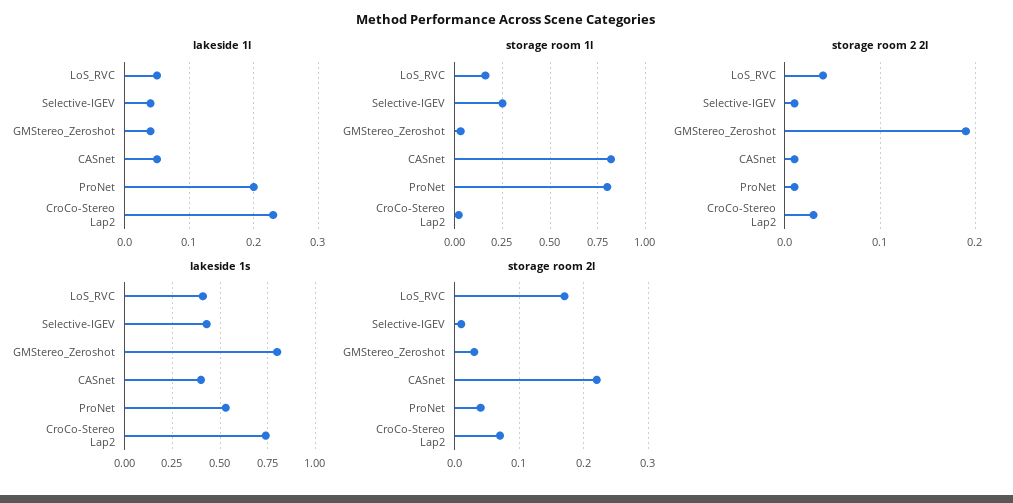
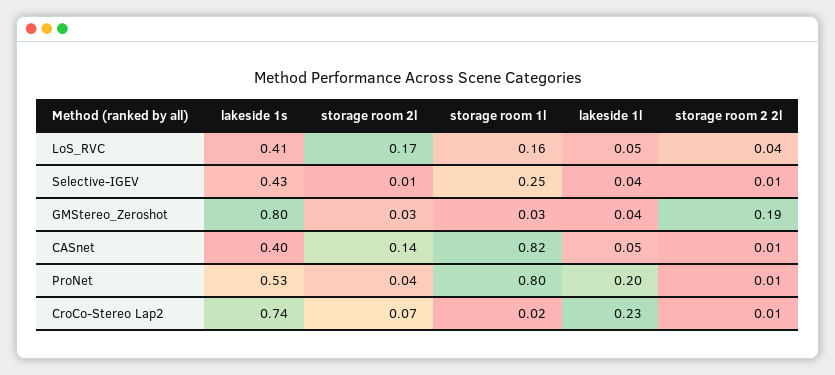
storage room 2 2l, CroCo-Stereo Lap2: 0.03 -> 0.01
storage room 2l, CASnet: 0.22 -> 0.14

